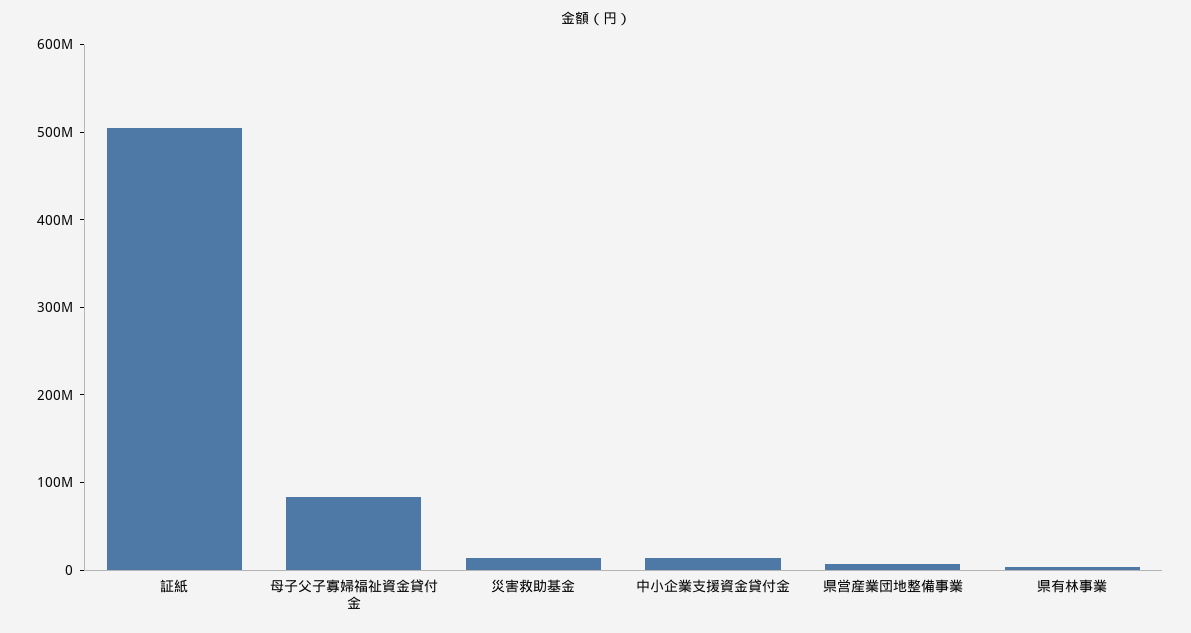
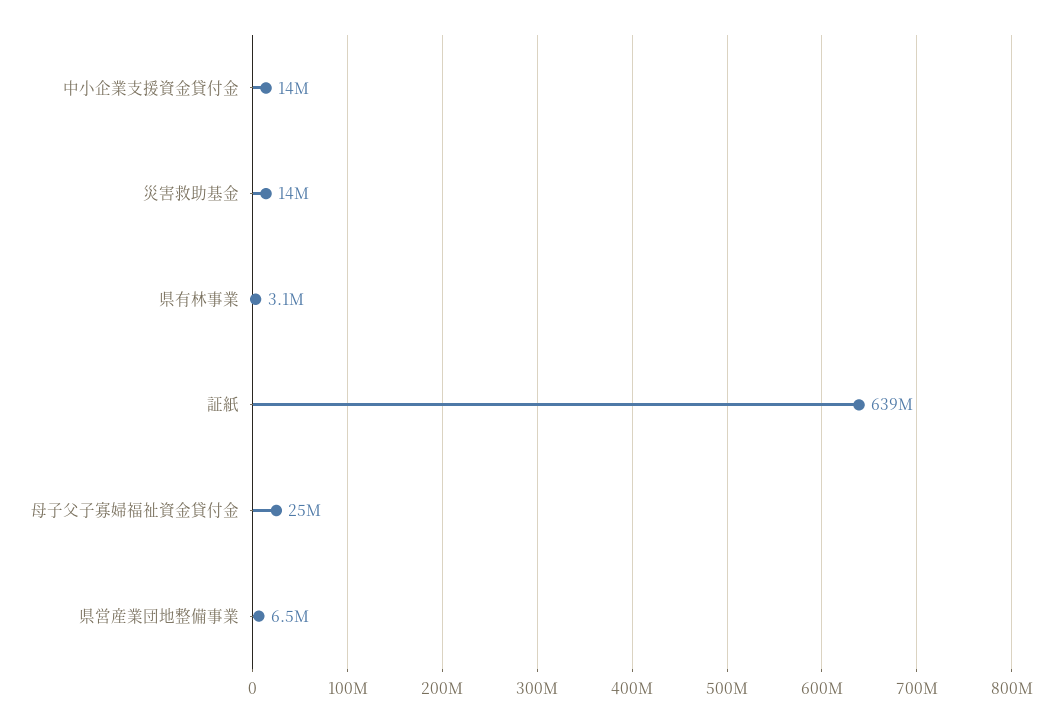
証紙: 500000000 -> 639000000
母子父子寡婦福祉資金貸付金: 80000000 -> 25000000

